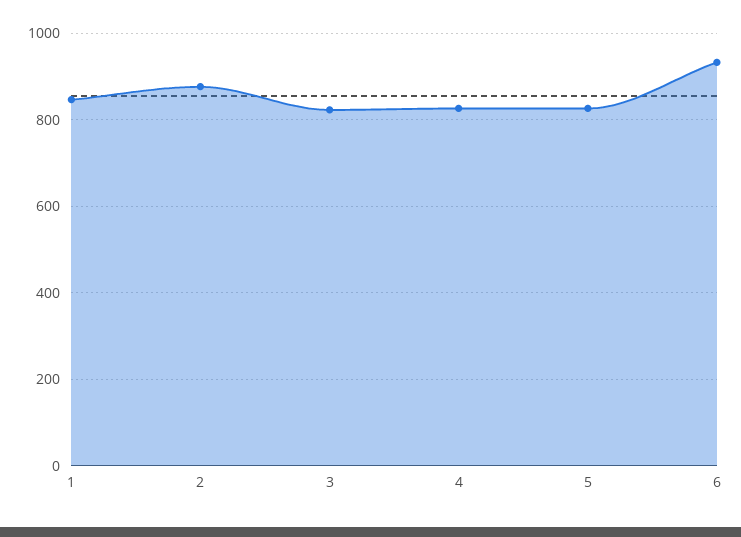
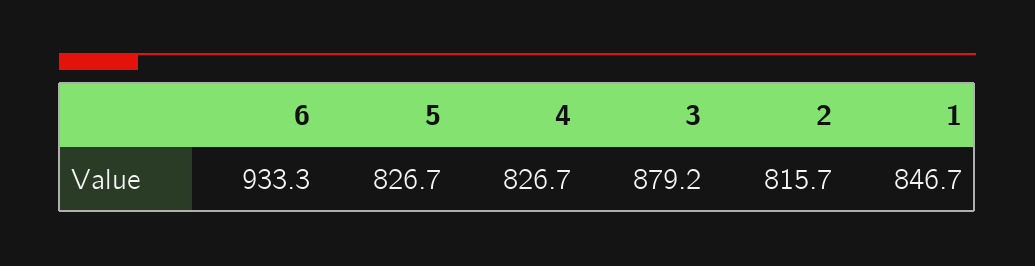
2: 880 -> 815.7
3: 820 -> 879.2

